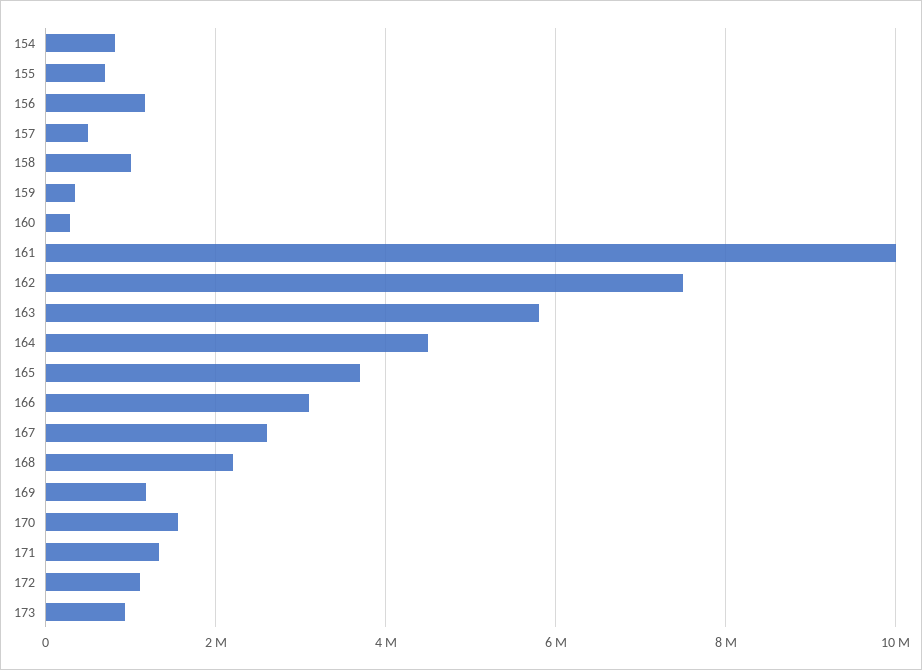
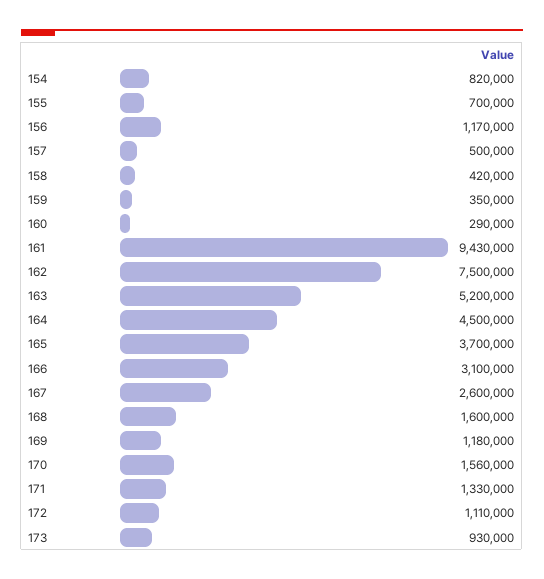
158: 1000000 -> 420000
161: 10000000 -> 9430000
163: 5800000 -> 5200000
168: 2200000 -> 1600000

